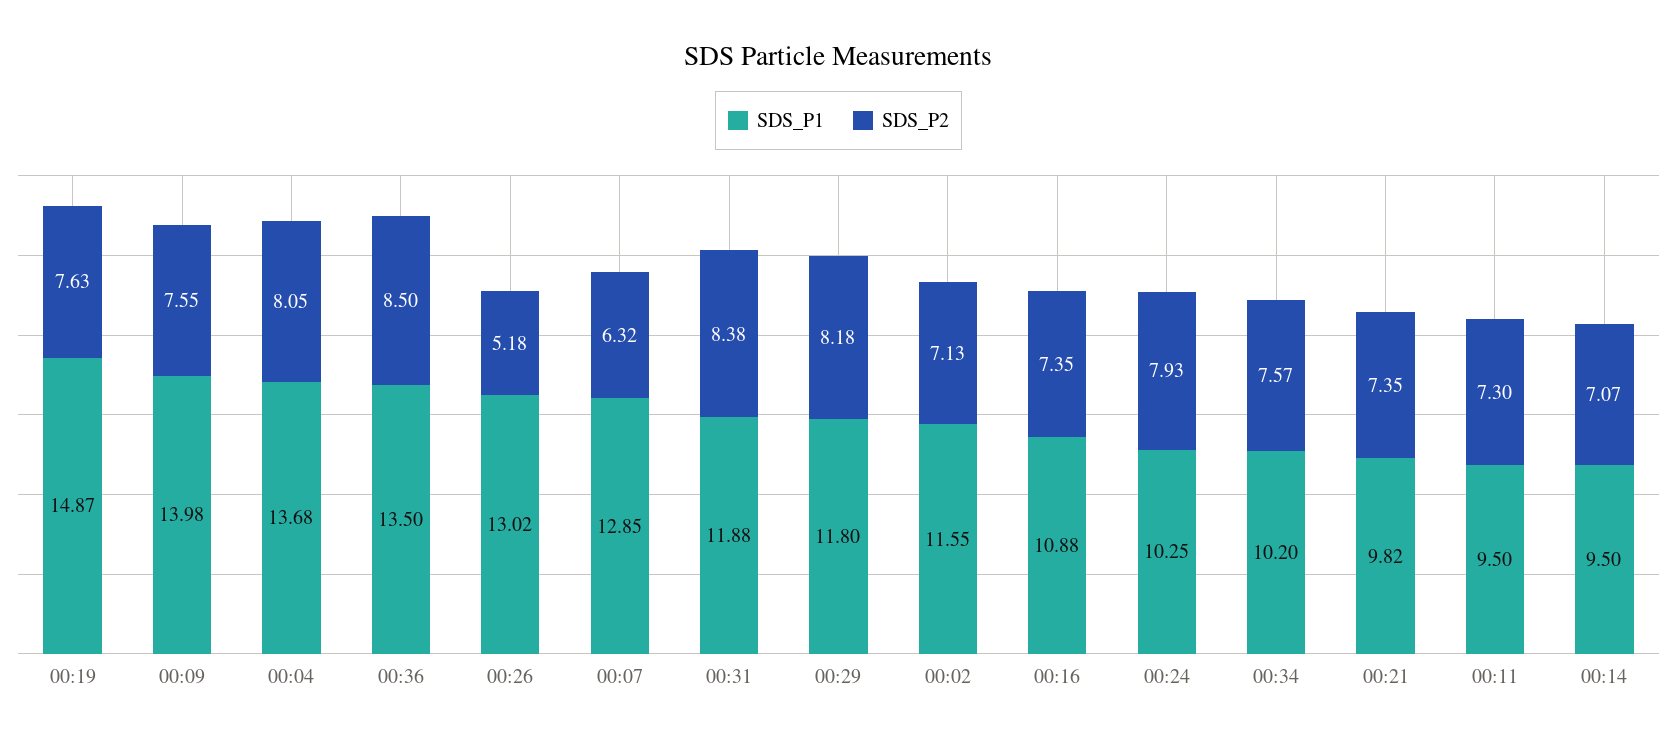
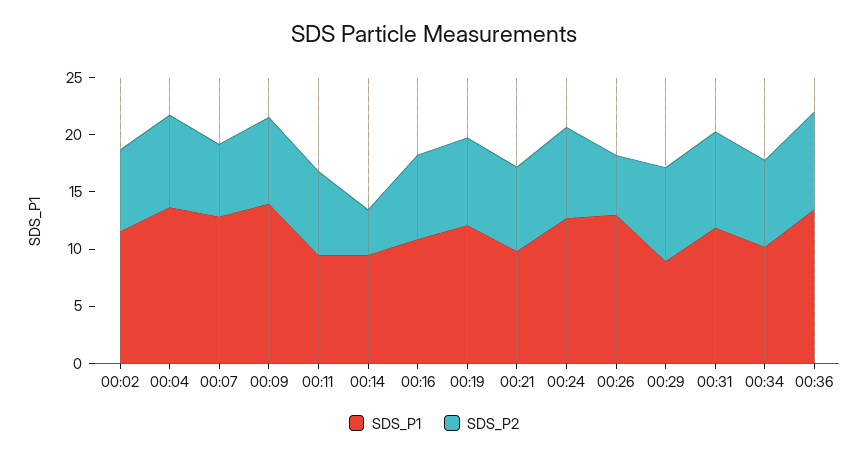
SDS_P1, 00:19: 14.87 -> 12
SDS_P1, 00:29: 11.8 -> 9
SDS_P1, 00:24: 10.25 -> 13
SDS_P2, 00:14: 7.07 -> 4

